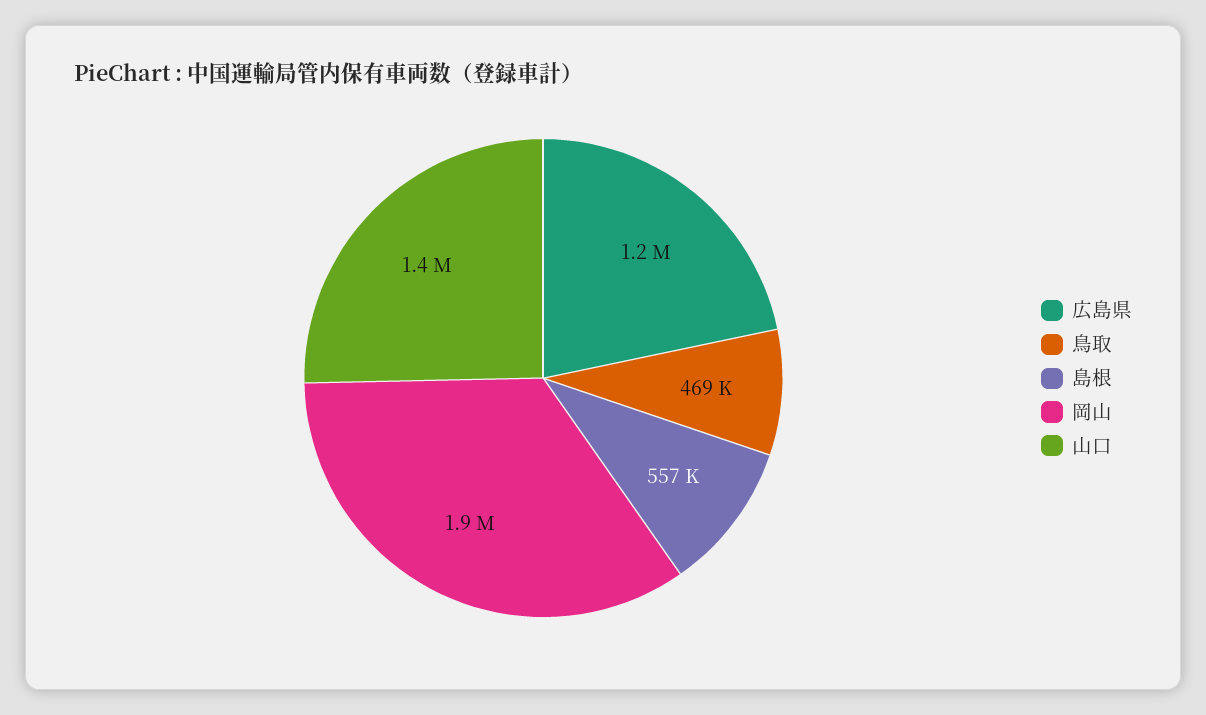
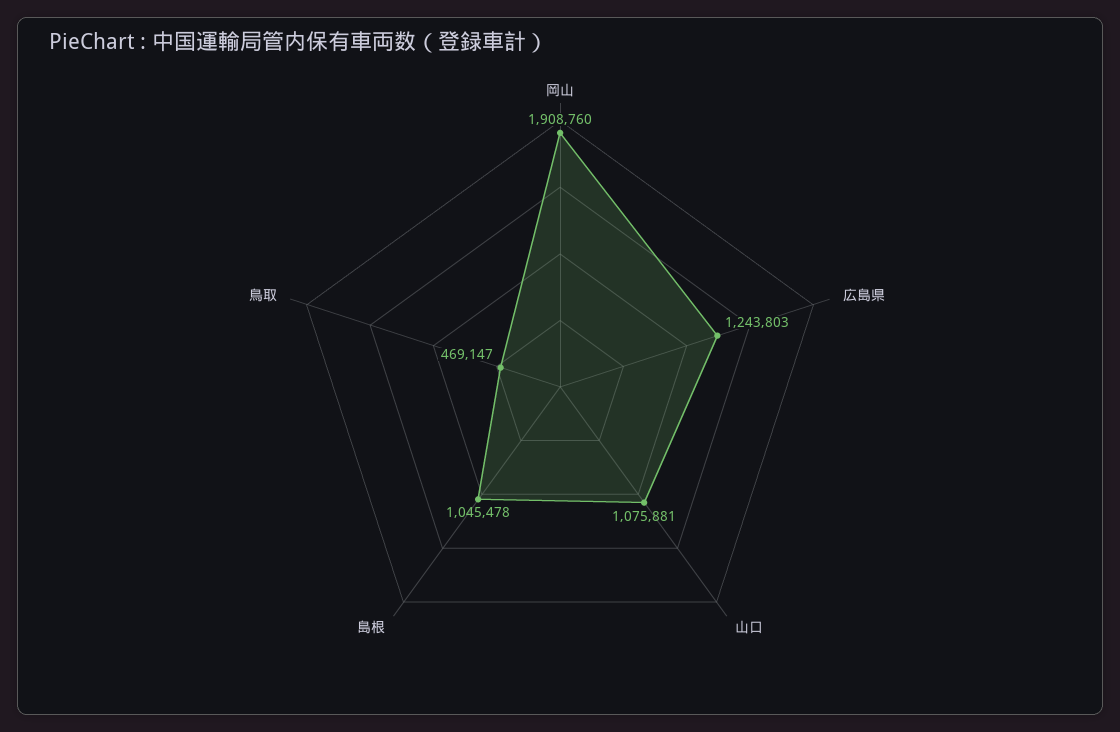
島根: 557000 -> 1045478
山口: 1400000 -> 1075881

